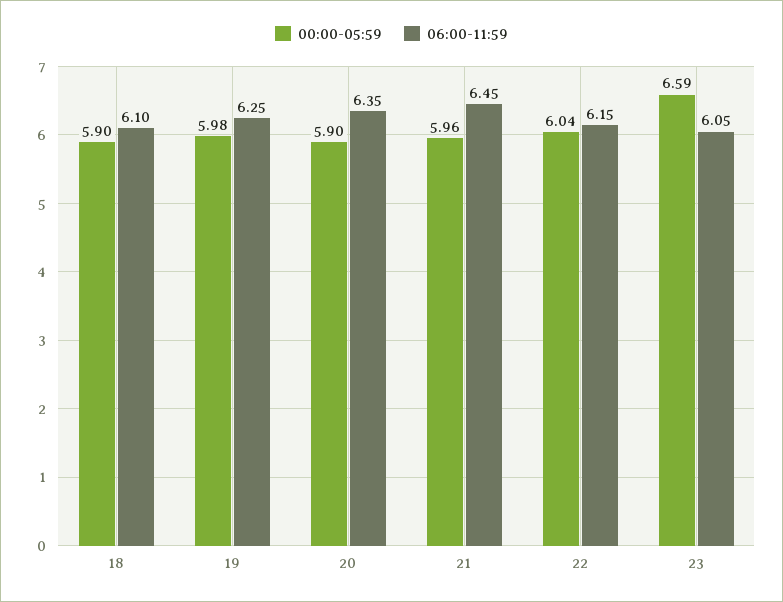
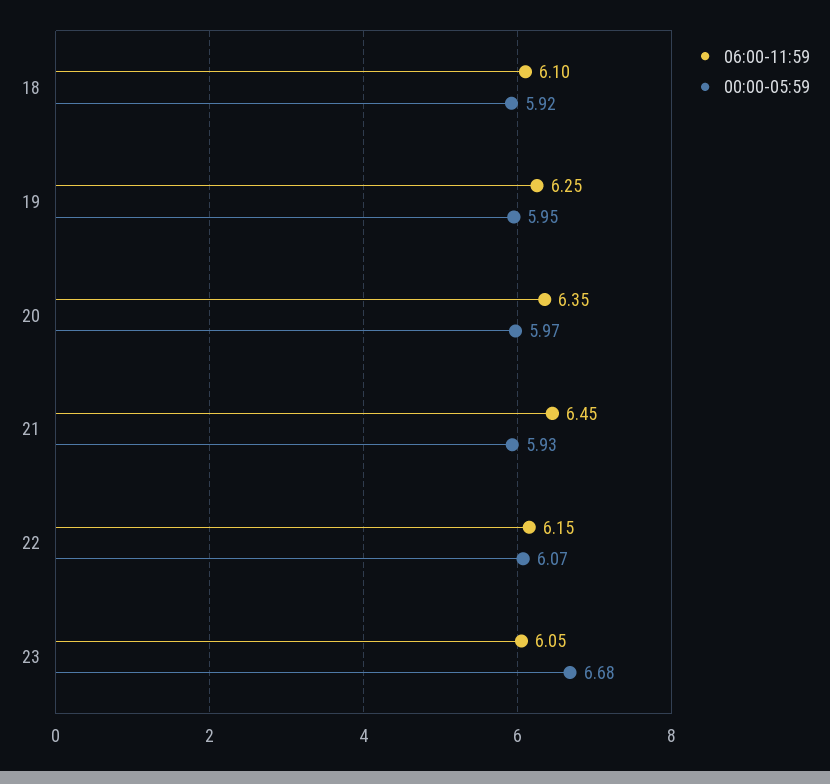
00:00-05:59, 18: 5.9 -> 5.92
00:00-05:59, 19: 5.98 -> 5.95
00:00-05:59, 20: 5.9 -> 5.97
00:00-05:59, 21: 5.96 -> 5.93
00:00-05:59, 22: 6.04 -> 6.07
00:00-05:59, 23: 6.59 -> 6.68

